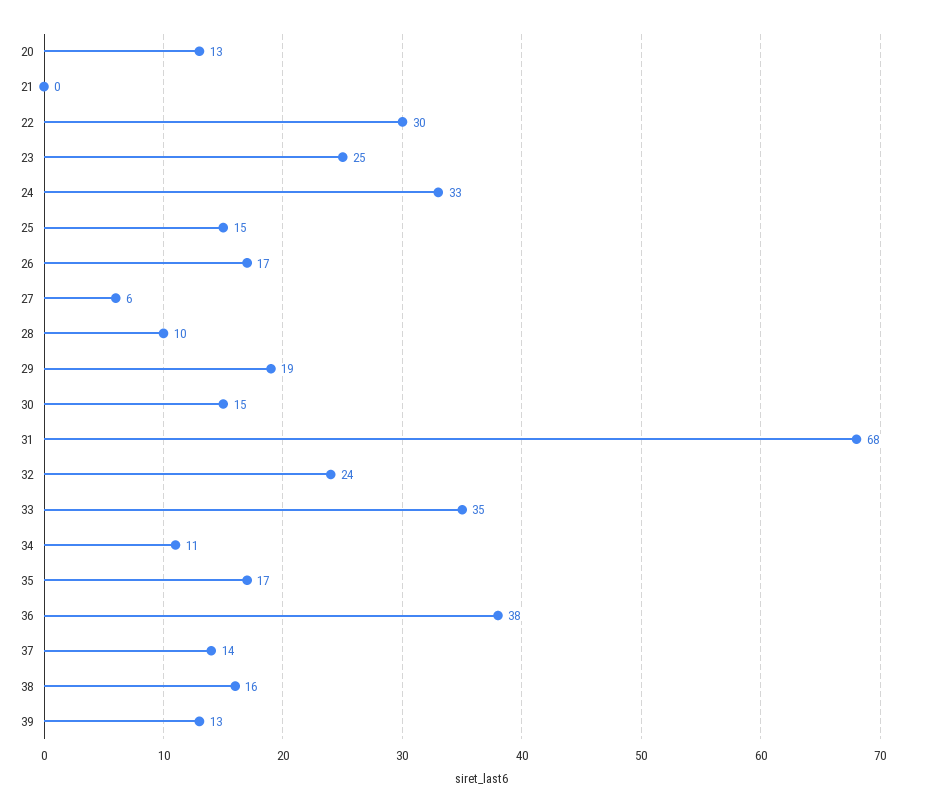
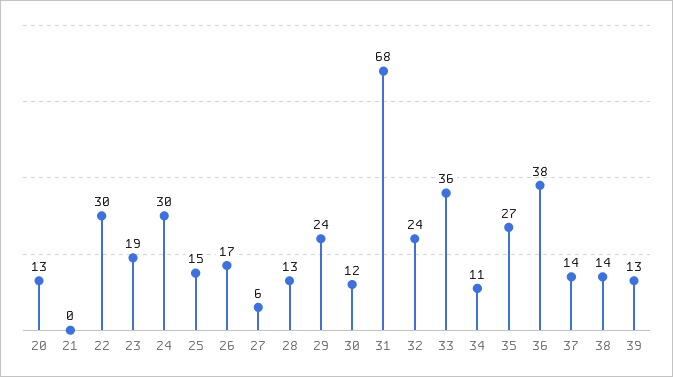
23: 25 -> 19
24: 33 -> 30
28: 10 -> 13
29: 19 -> 24
30: 15 -> 12
33: 35 -> 36
35: 17 -> 27
38: 16 -> 14

